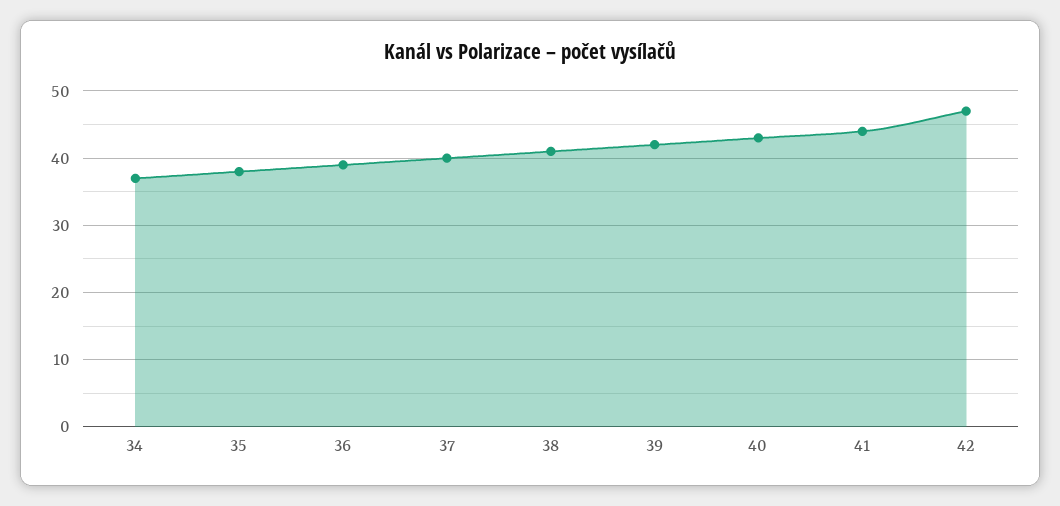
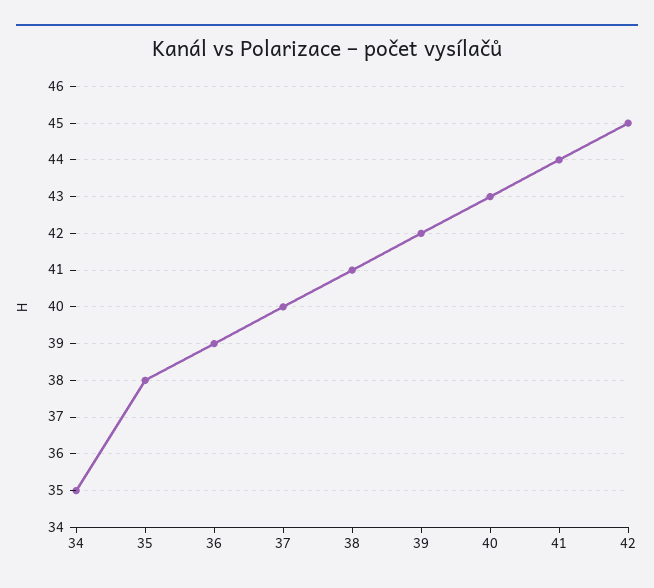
34: 37 -> 35
42: 47 -> 45

